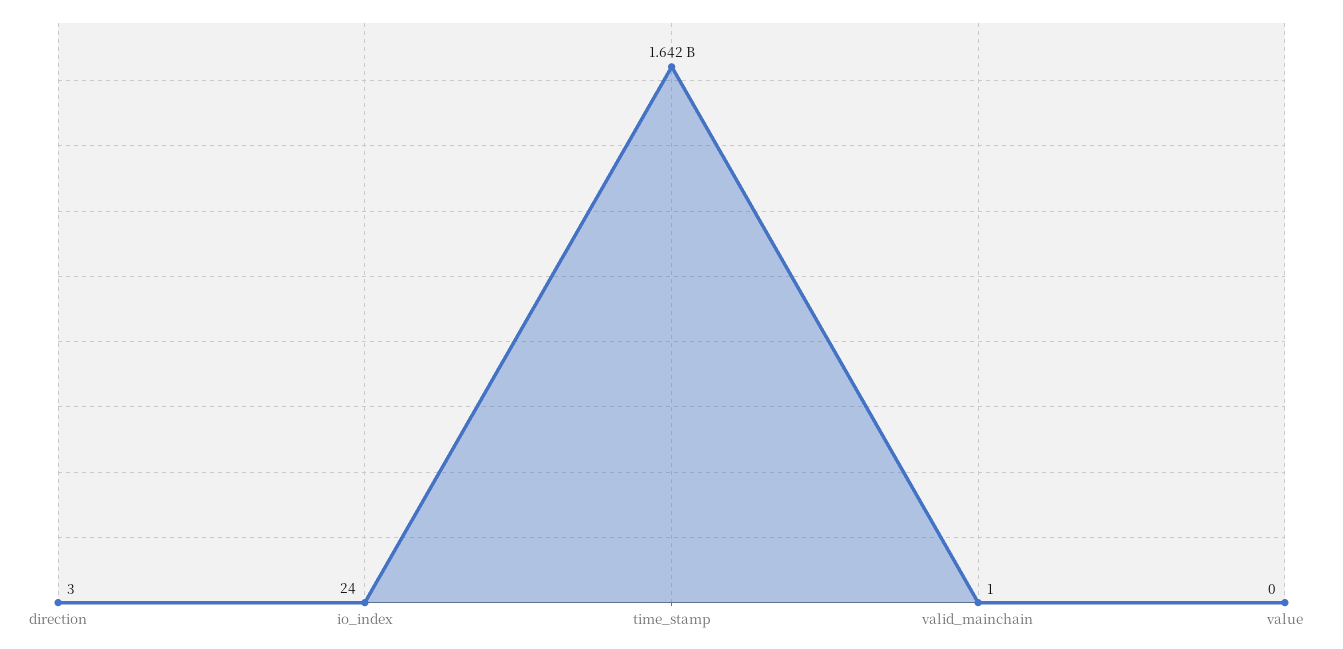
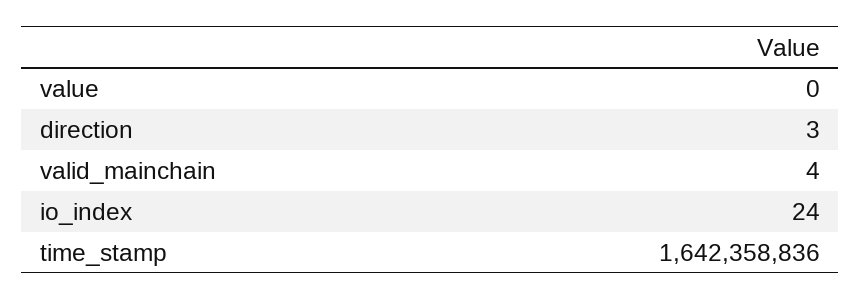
valid_mainchain: 1 -> 4

